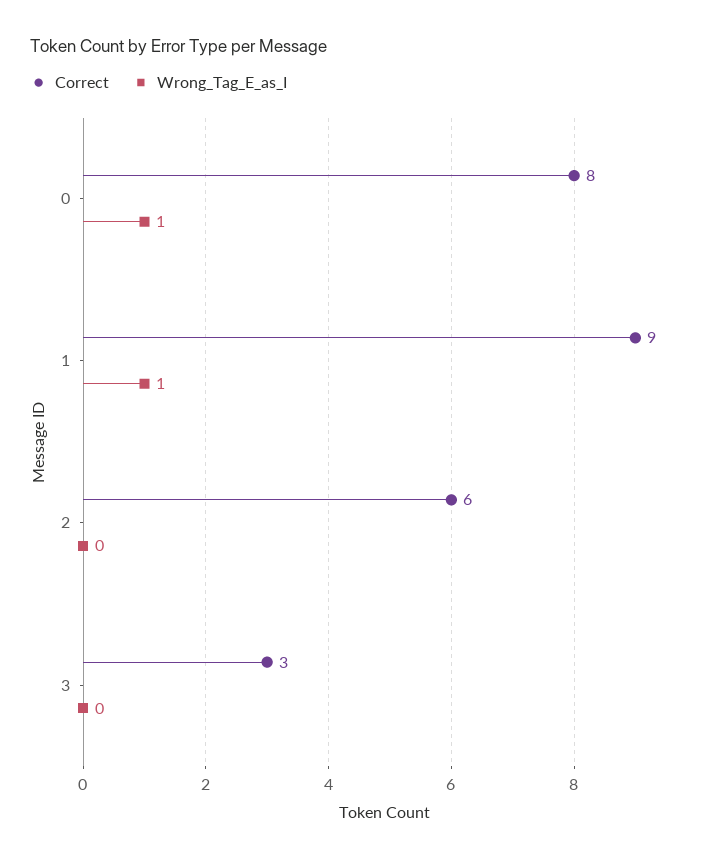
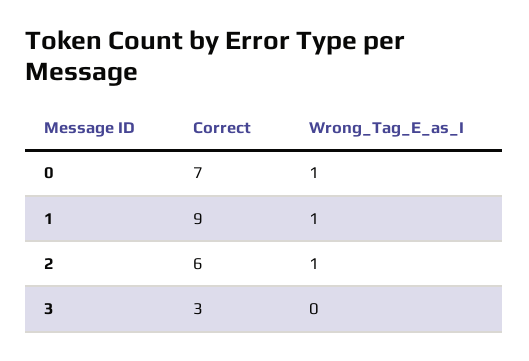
Correct, 0: 8 -> 7
Wrong_Tag_E_as_I, 2: 0 -> 1

